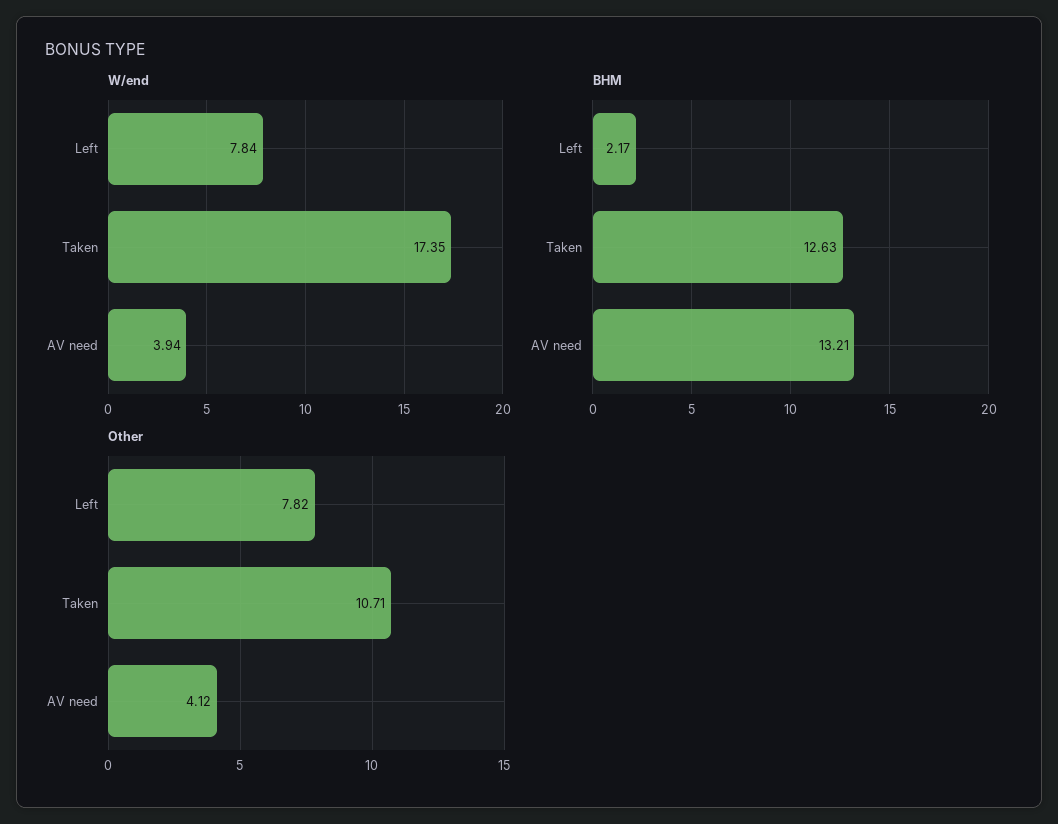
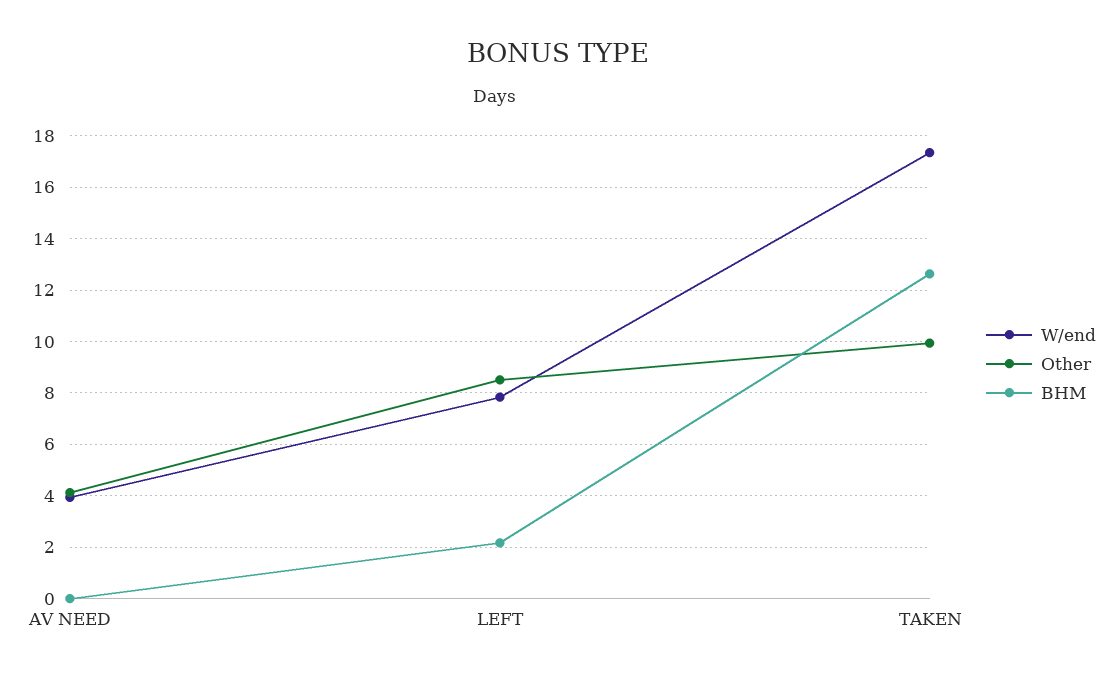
BHM, AV need: 13.21 -> 0
Other, Left: 7.82 -> 8.5
Other, Taken: 10.71 -> 10

